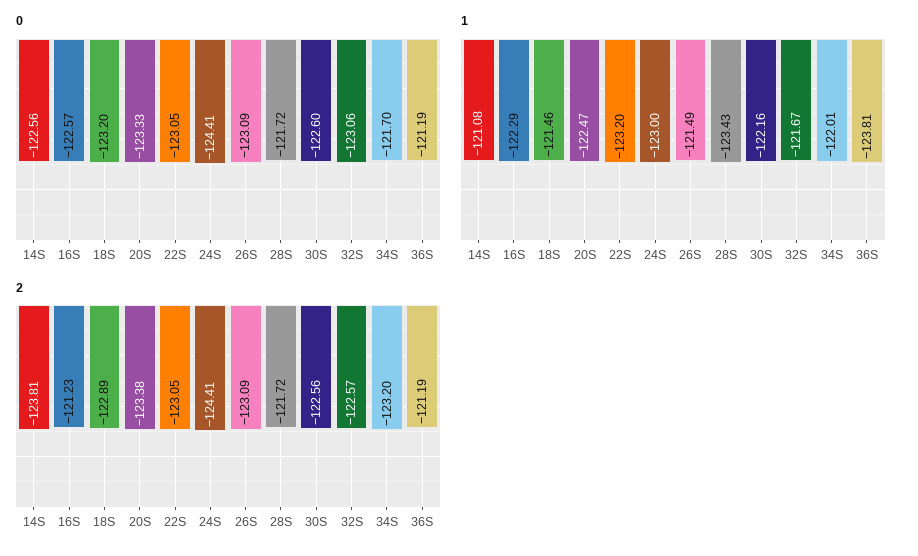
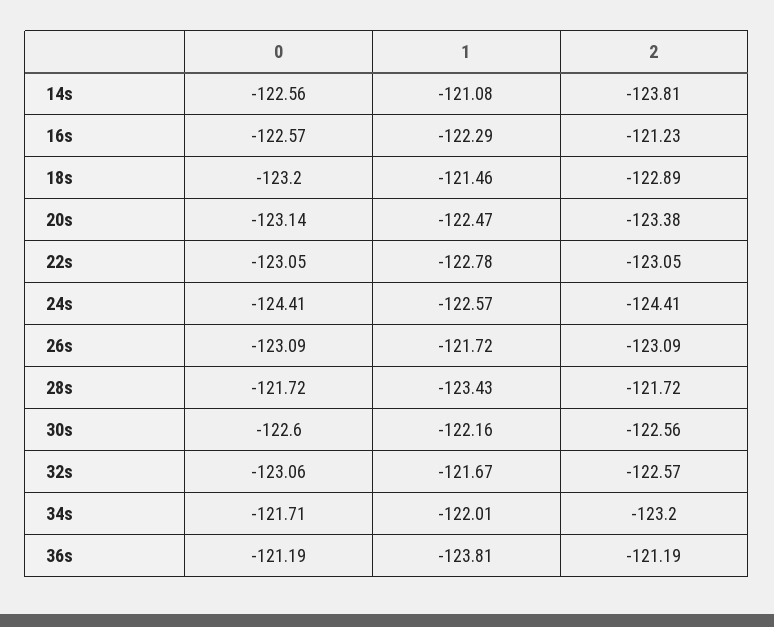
0, 20S: -123.33 -> -123.14
0, 34S: -121.7 -> -121.71
1, 22S: -123.2 -> -122.78
1, 24S: -123 -> -122.57
1, 26S: -121.49 -> -121.72

